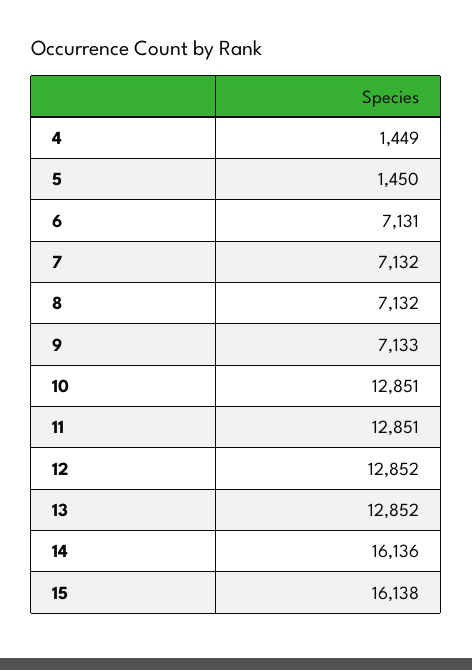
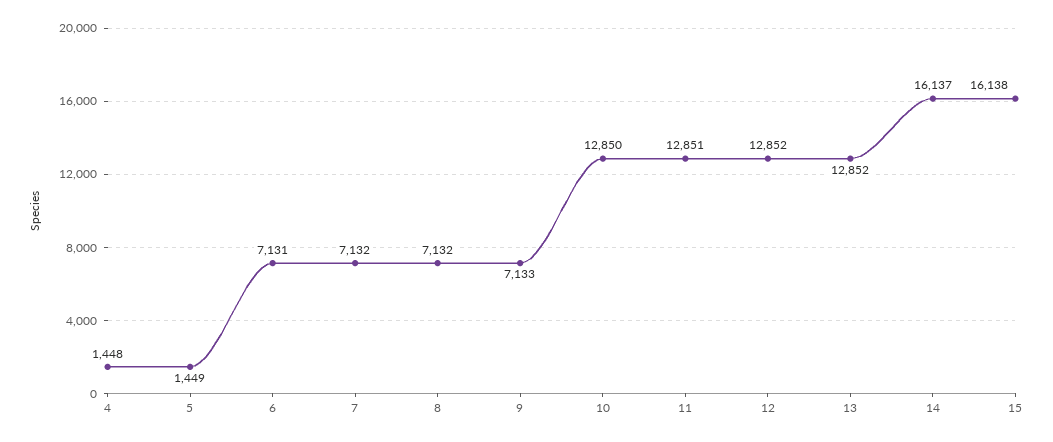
4: 1449 -> 1448
5: 1450 -> 1449
10: 12851 -> 12850
14: 16136 -> 16137

